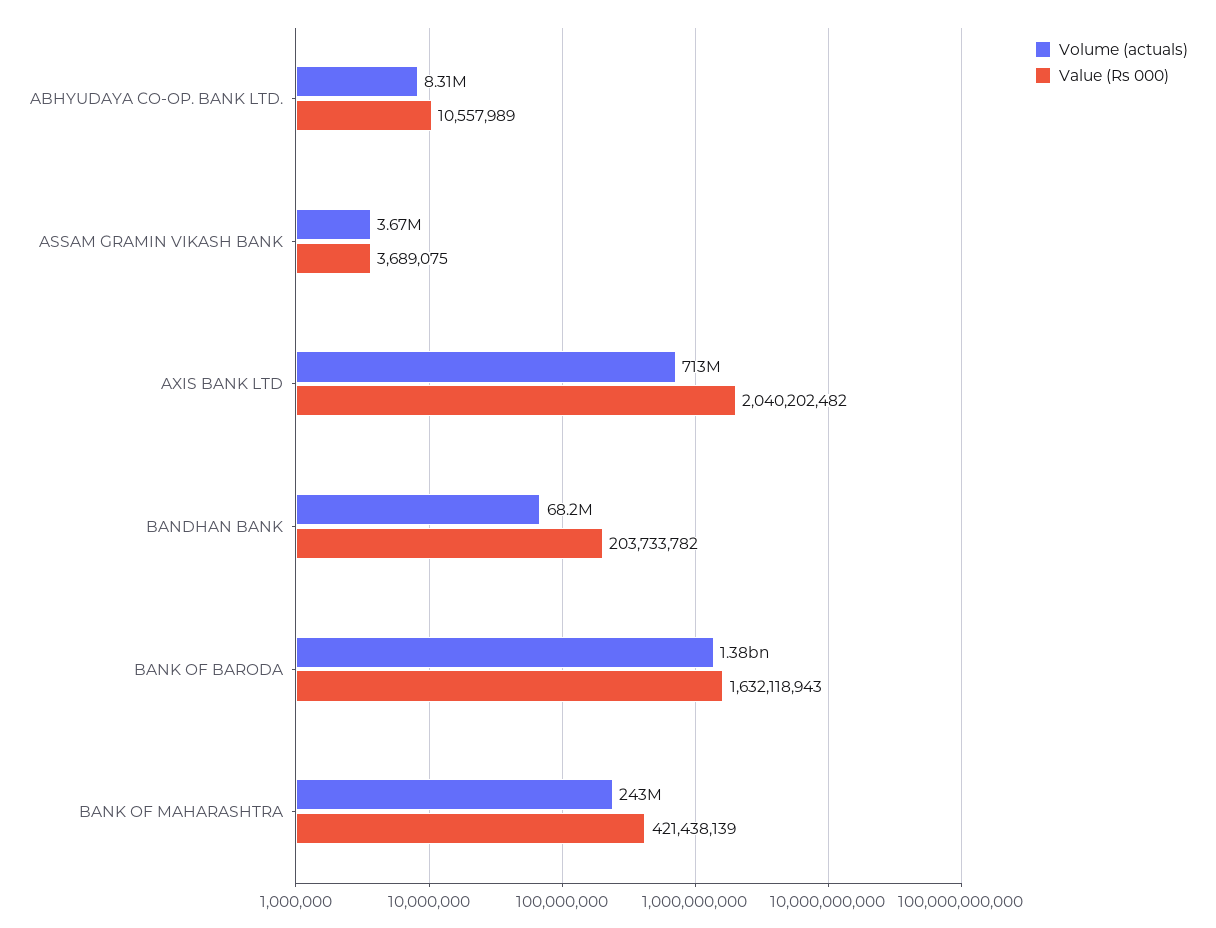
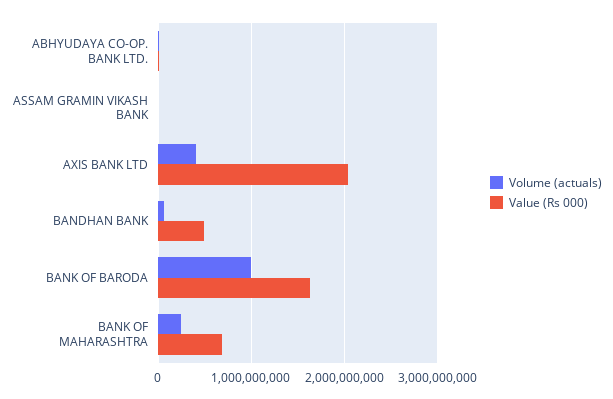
Volume (actuals), AXIS BANK LTD: 713000000 -> 400000000
Value (Rs 000), BANDHAN BANK: 203733782 -> 500000000
Volume (actuals), BANK OF BARODA: 1380000000 -> 1000000000
Value (Rs 000), BANK OF MAHARASHTRA: 421438139 -> 700000000

